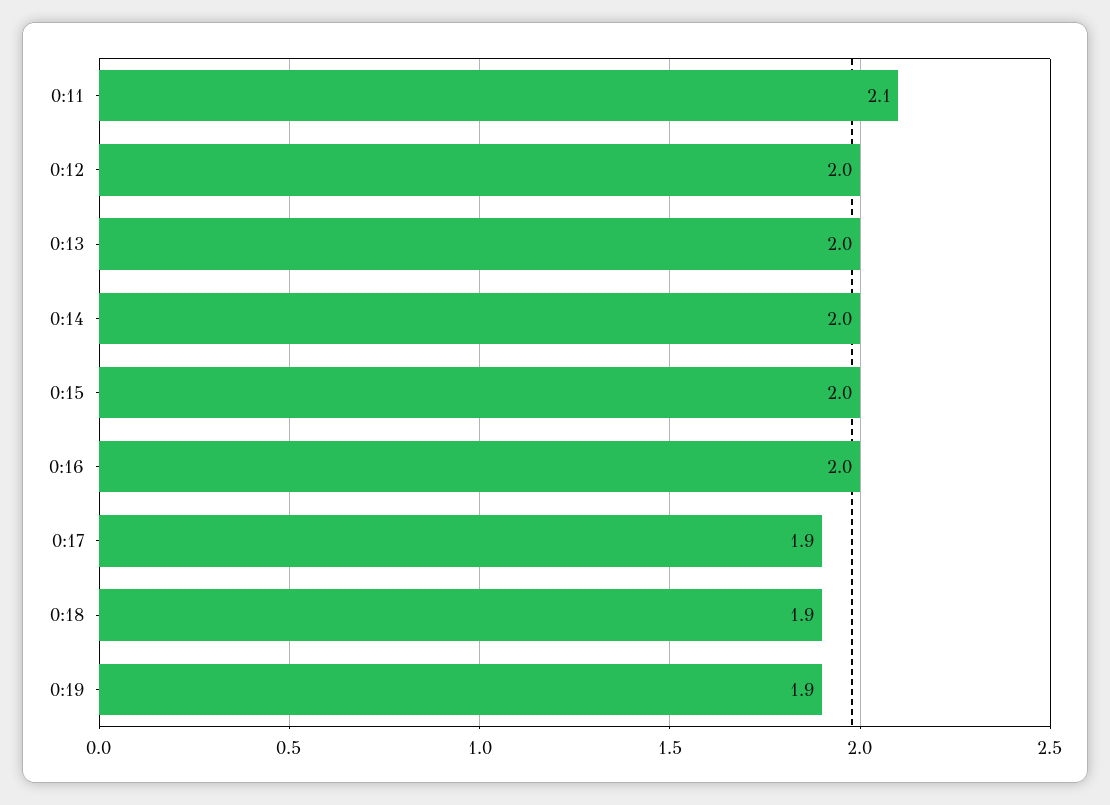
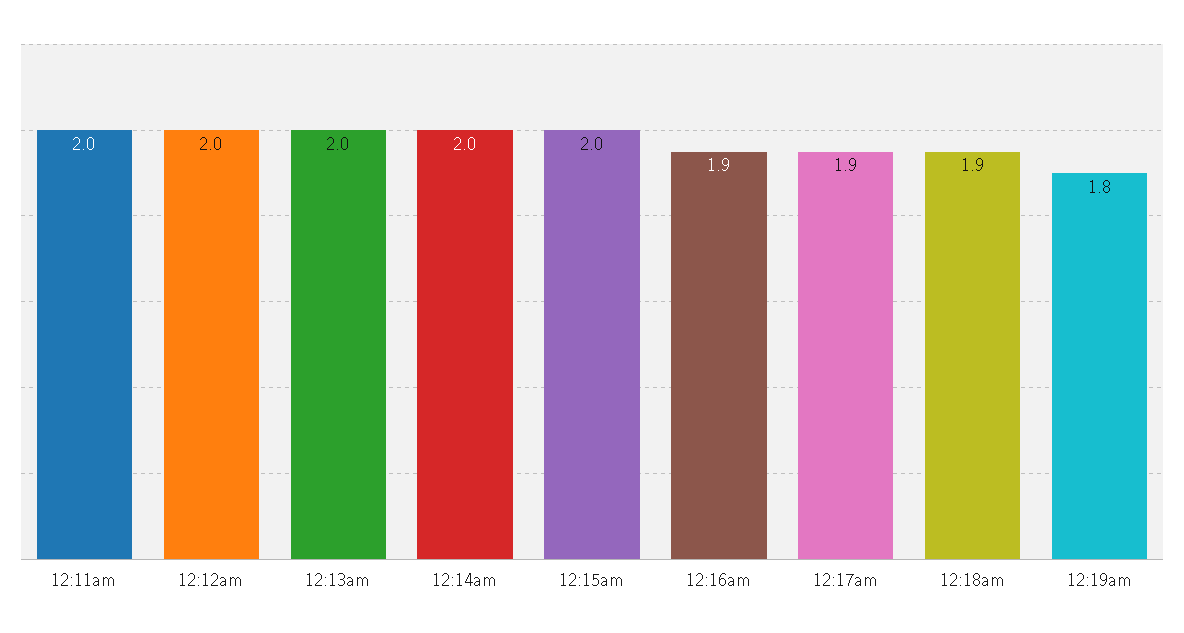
0:11: 2.1 -> 2
0:16: 2 -> 1.9
0:19: 1.9 -> 1.8

